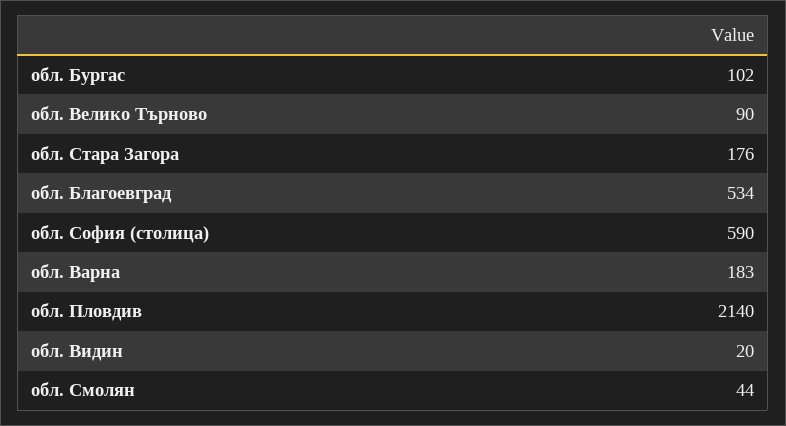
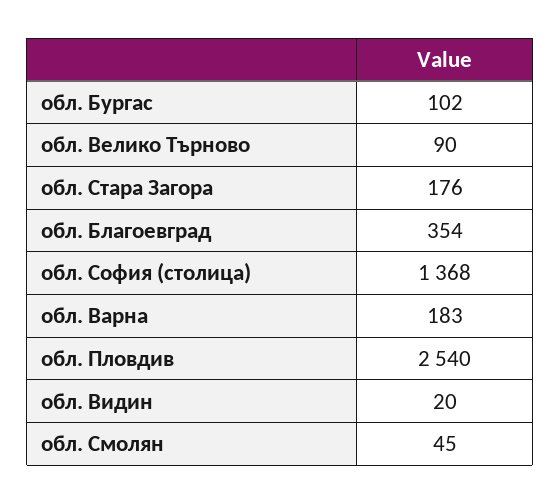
обл. Благоевград: 534 -> 354
обл. София (столица): 590 -> 1368
обл. Пловдив: 2140 -> 2540
обл. Смолян: 44 -> 45

